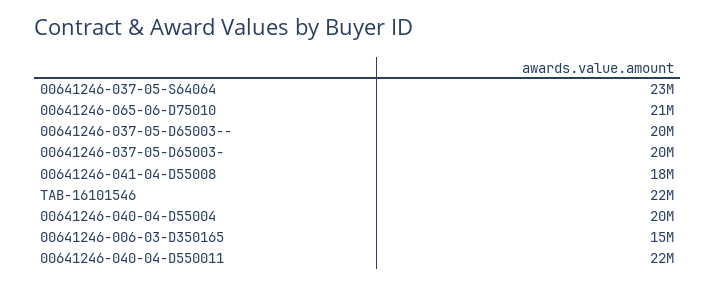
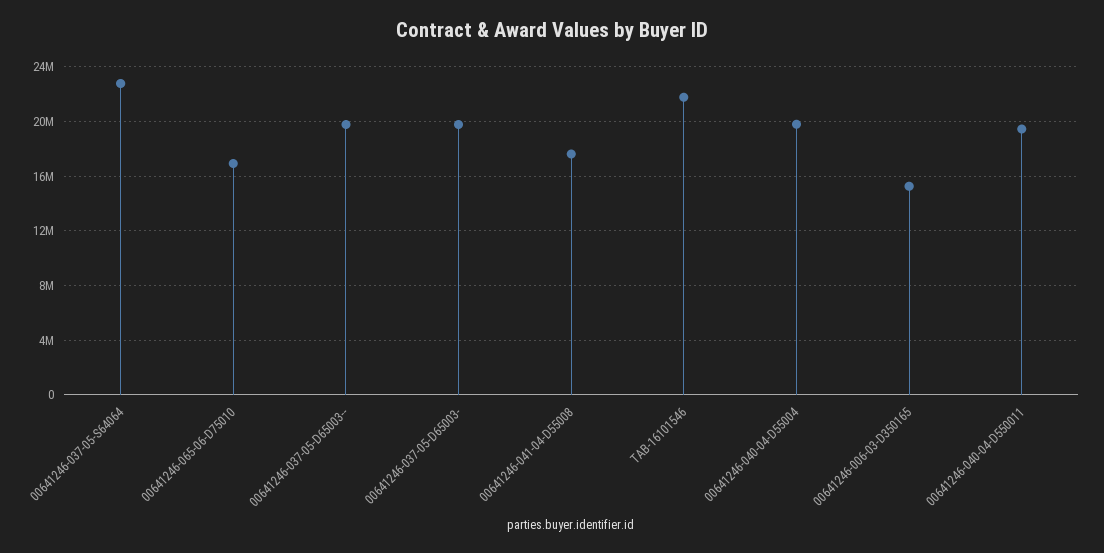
00641246-065-06-D75010: 21000000 -> 17000000
00641246-040-04-D550011: 22000000 -> 19500000

